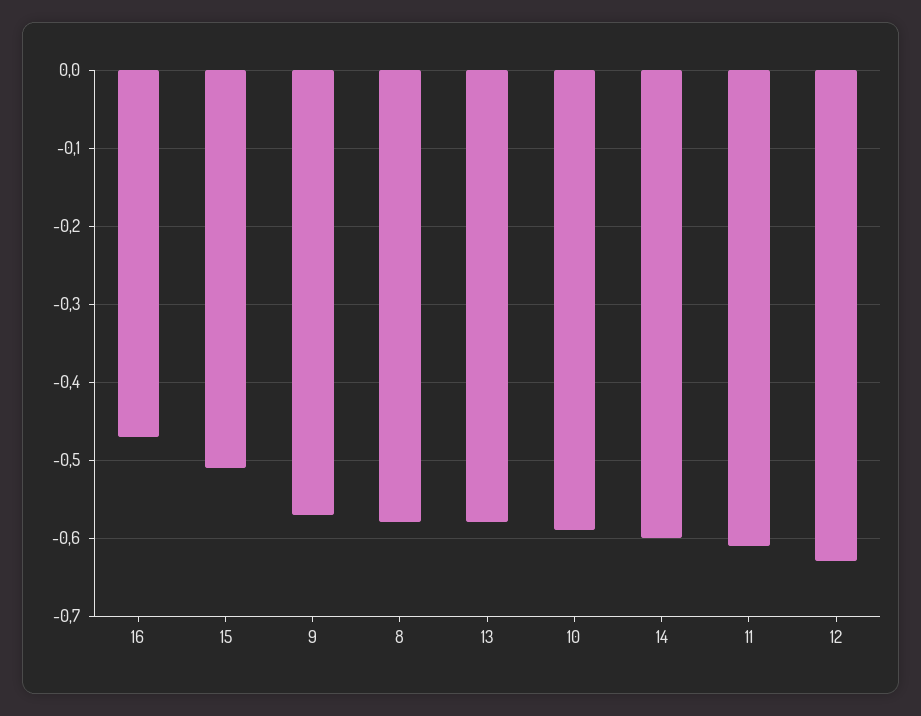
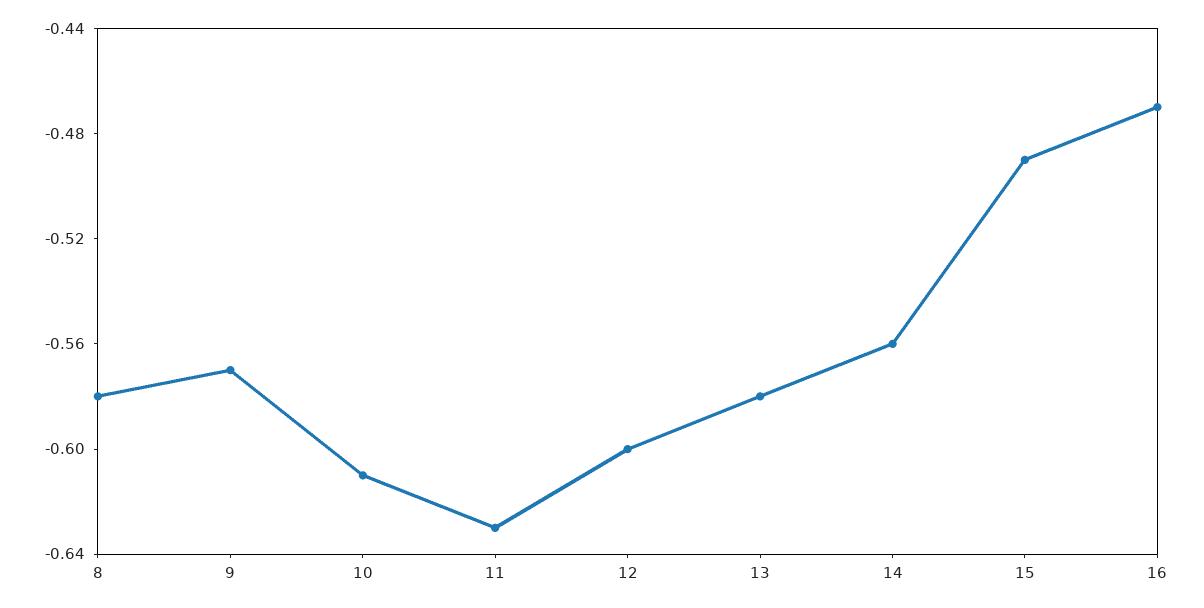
15: -0.51 -> -0.49
10: -0.59 -> -0.61
14: -0.6 -> -0.56
11: -0.61 -> -0.63
12: -0.63 -> -0.6

